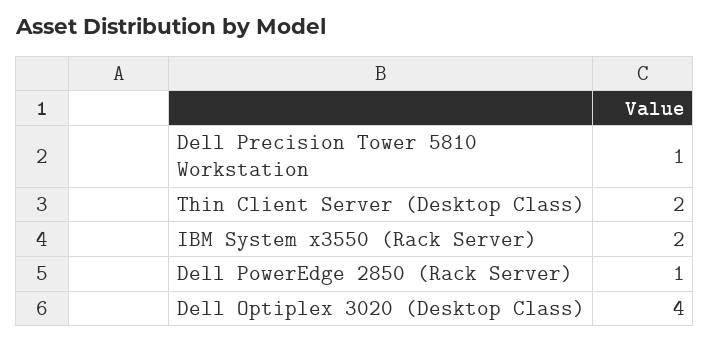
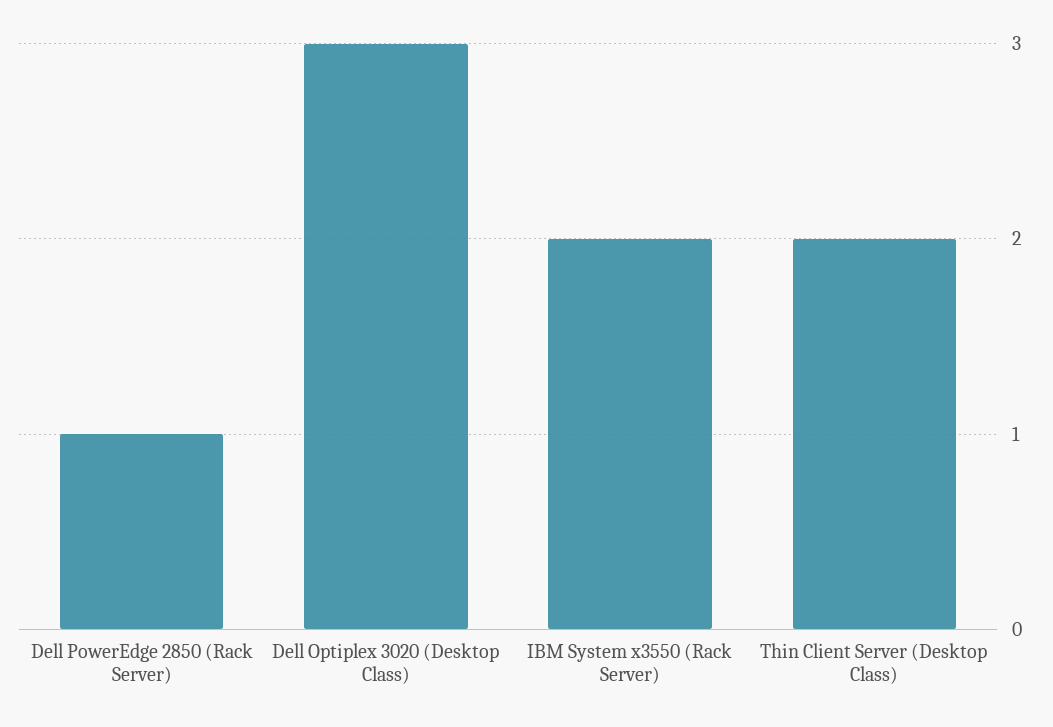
Dell Precision Tower 5810 Workstation: 1 -> none
Dell Optiplex 3020 (Desktop Class): 4 -> 3

